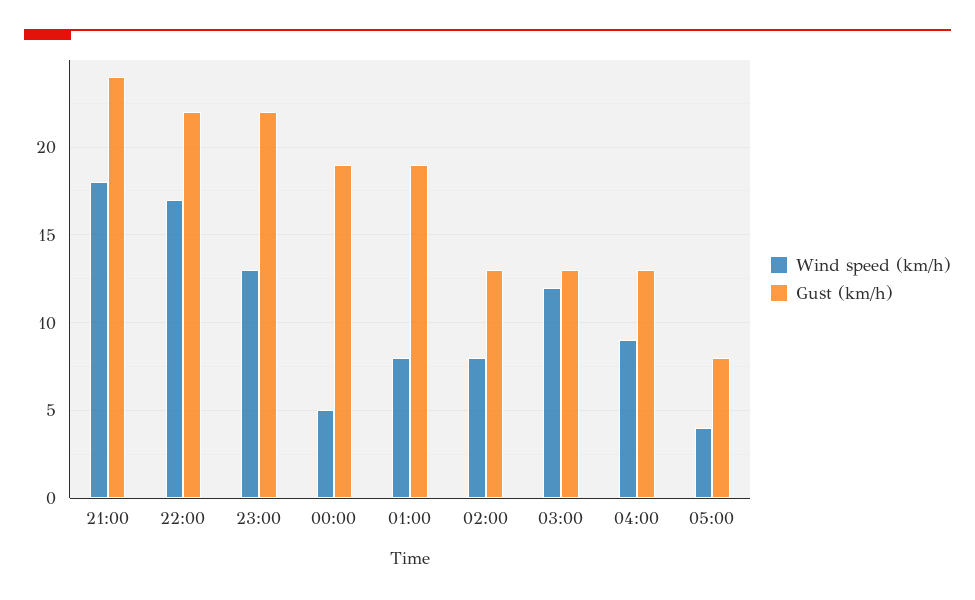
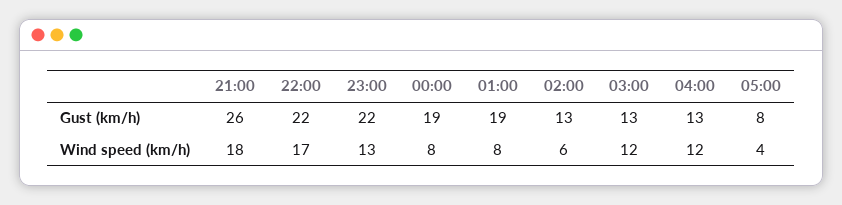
Gust (km/h), 21:00: 24 -> 26
Wind speed (km/h), 00:00: 5 -> 8
Wind speed (km/h), 02:00: 8 -> 6
Wind speed (km/h), 04:00: 9 -> 12

